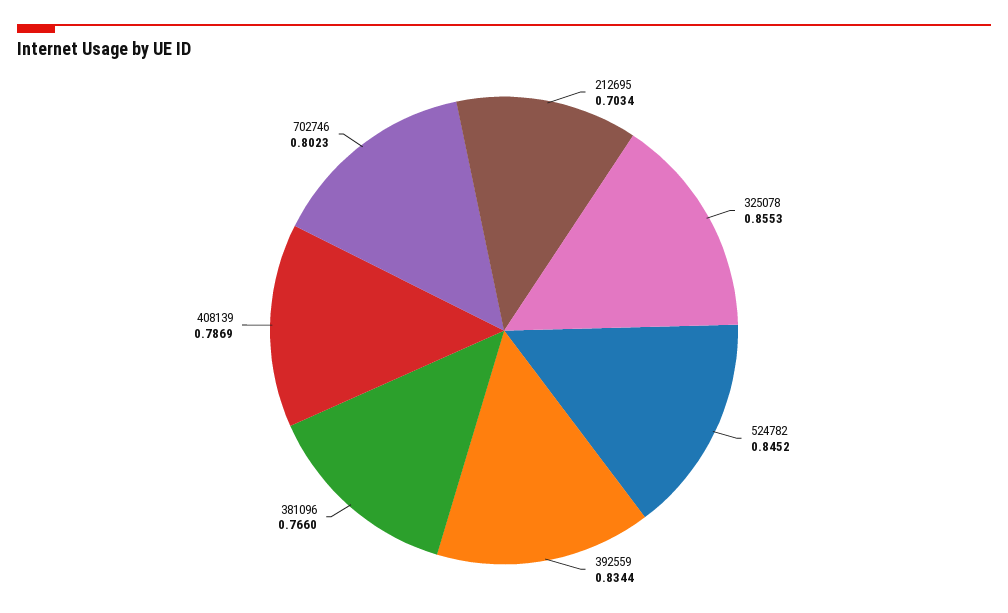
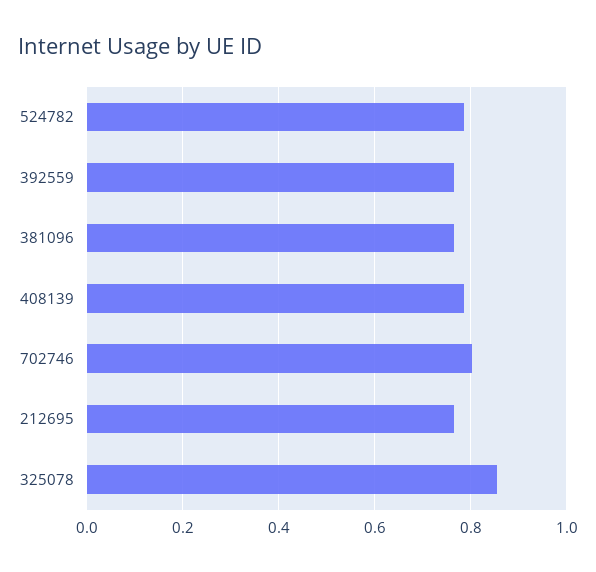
212695: 0.7034 -> 0.76
524782: 0.8452 -> 0.78
392559: 0.8344 -> 0.76

